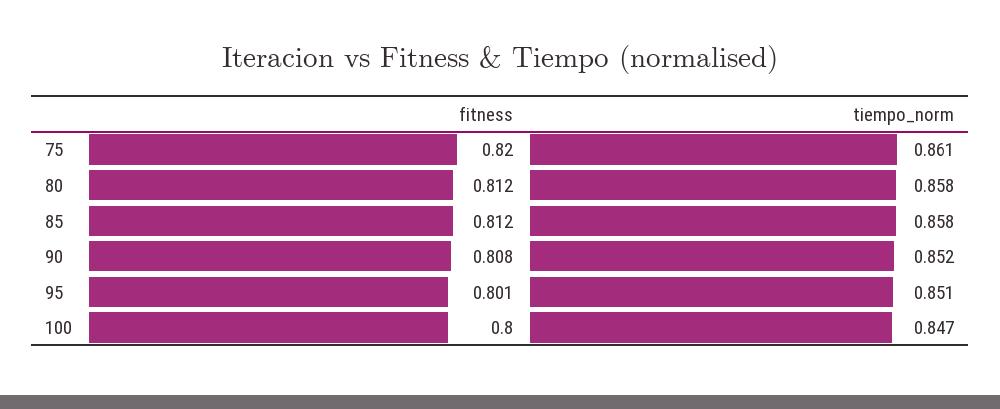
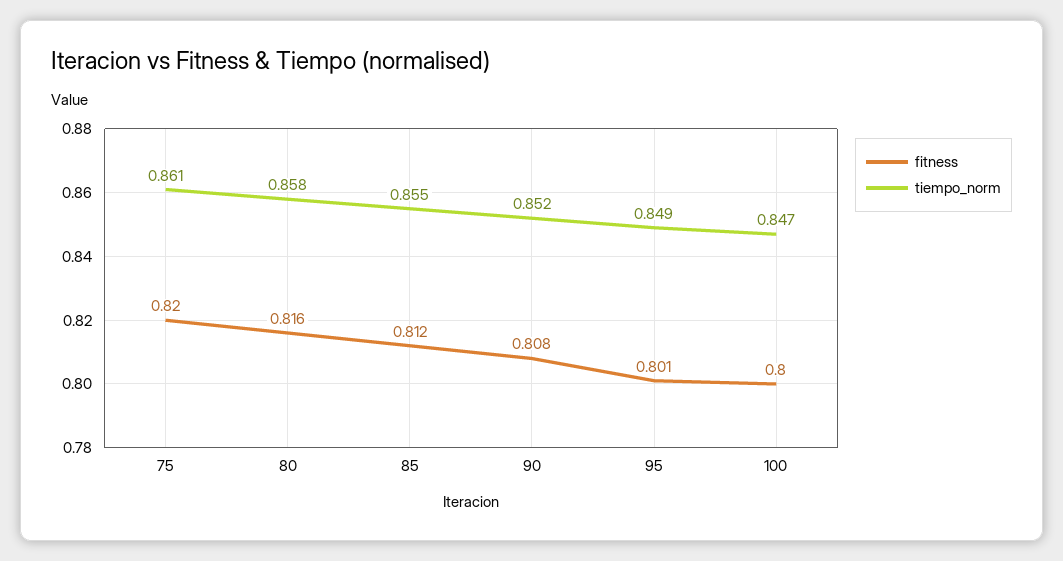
fitness, 80: 0.812 -> 0.816
tiempo_norm, 85: 0.858 -> 0.855
tiempo_norm, 95: 0.851 -> 0.849

